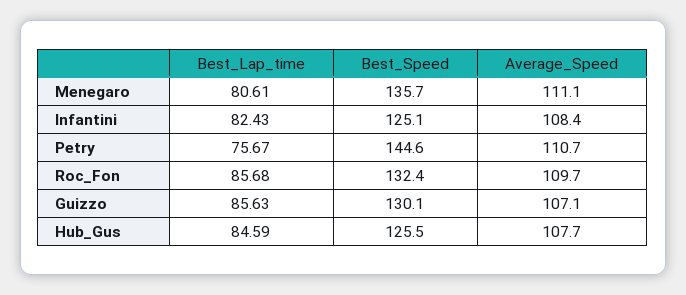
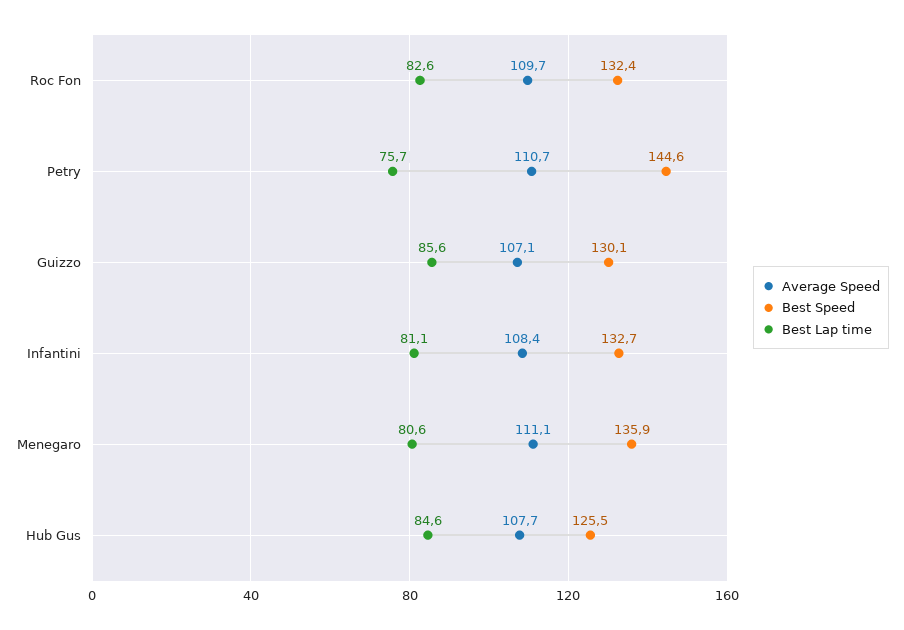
Best_Speed, Menegaro: 135.7 -> 135.9
Best_Lap_time, Infantini: 82.43 -> 81.1
Best_Speed, Infantini: 125.1 -> 132.7
Best_Lap_time, Roc_Fon: 85.68 -> 82.6

